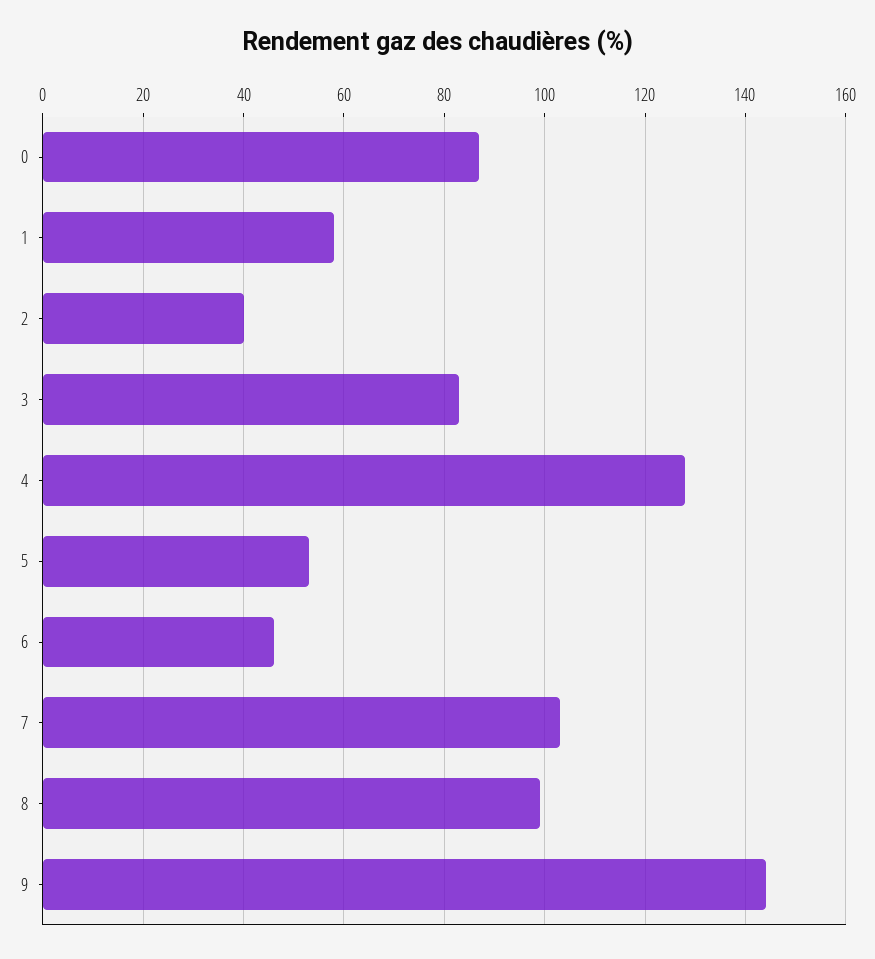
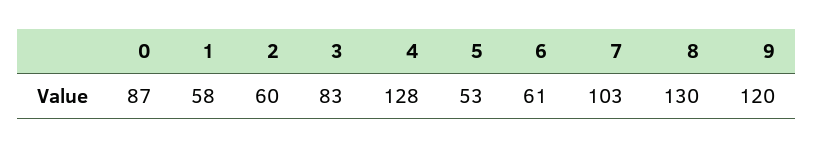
2: 40 -> 60
6: 45 -> 61
8: 100 -> 130
9: 145 -> 120

